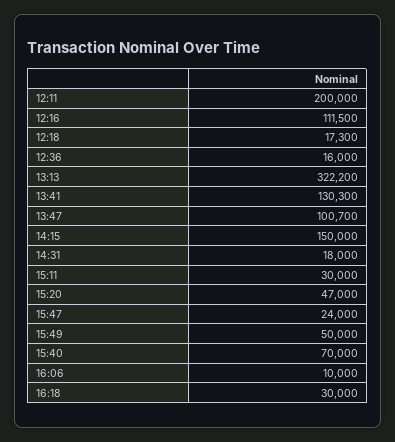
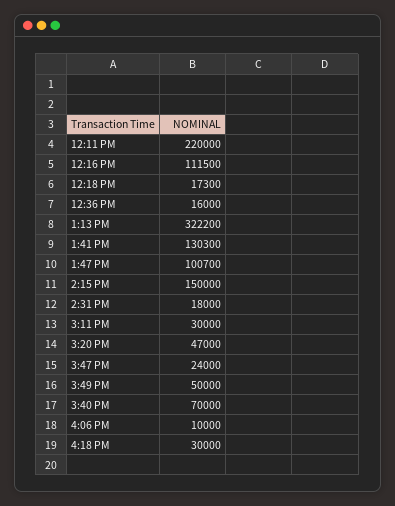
12:11: 200000 -> 220000

